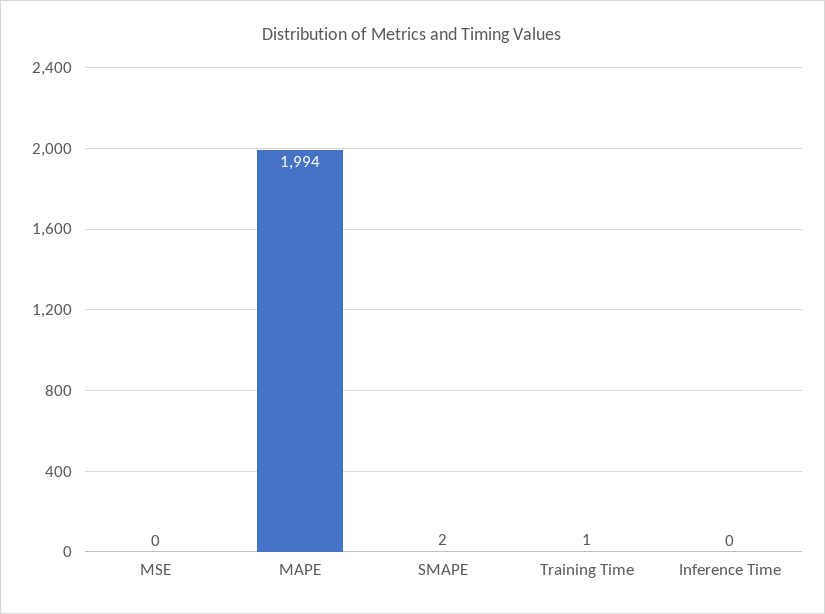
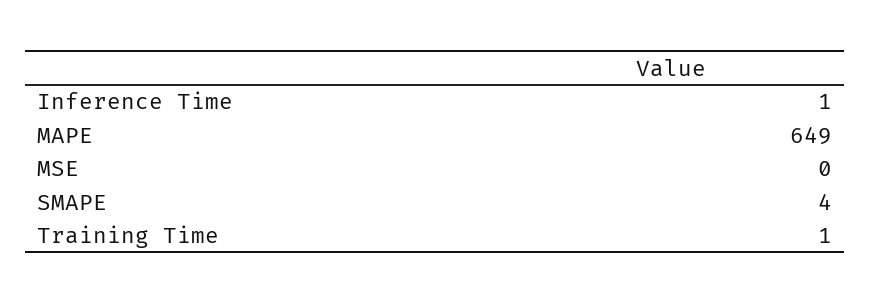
MAPE: 1994 -> 649
SMAPE: 2 -> 4
Inference Time: 0 -> 1

